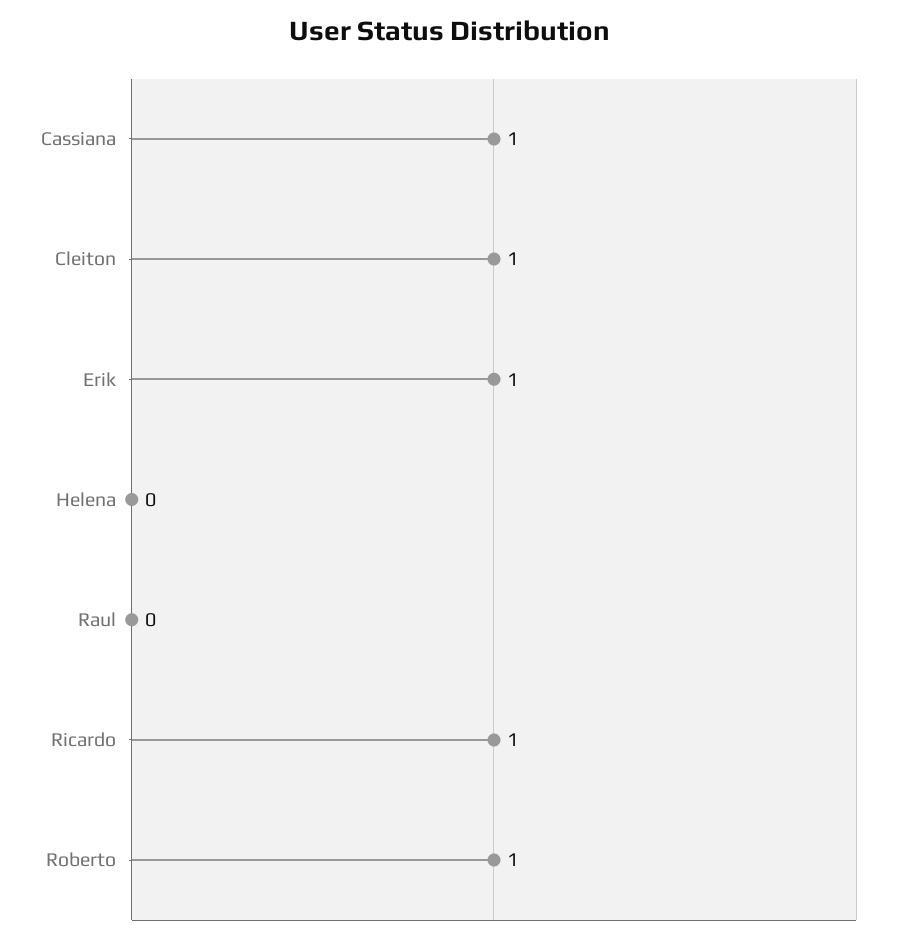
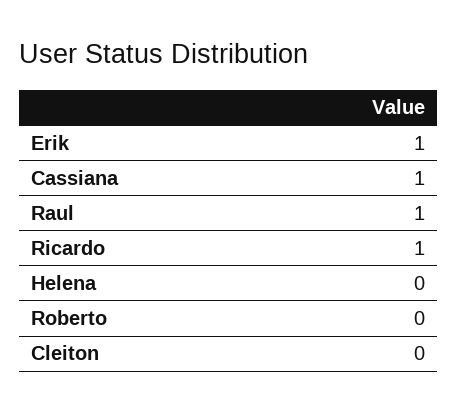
Cleiton: 1 -> 0
Raul: 0 -> 1
Roberto: 1 -> 0

